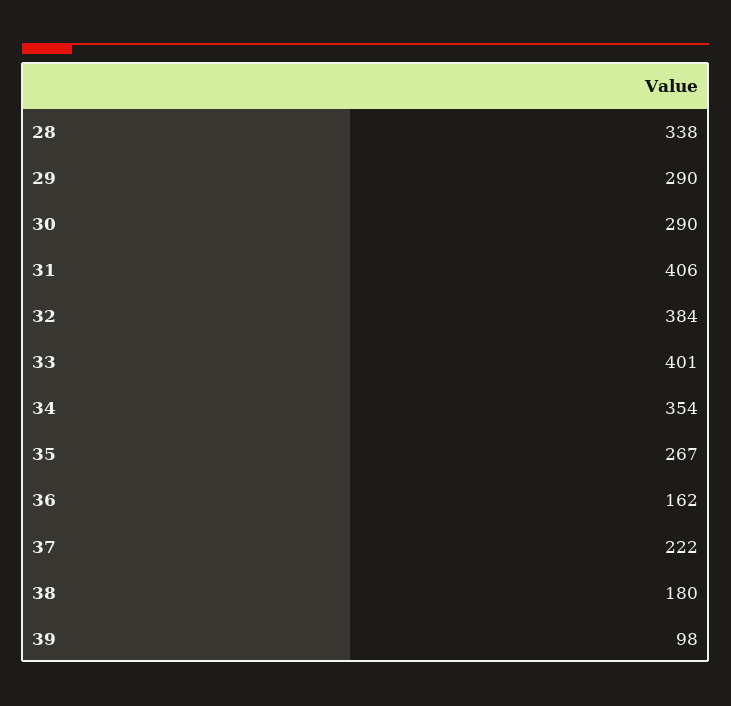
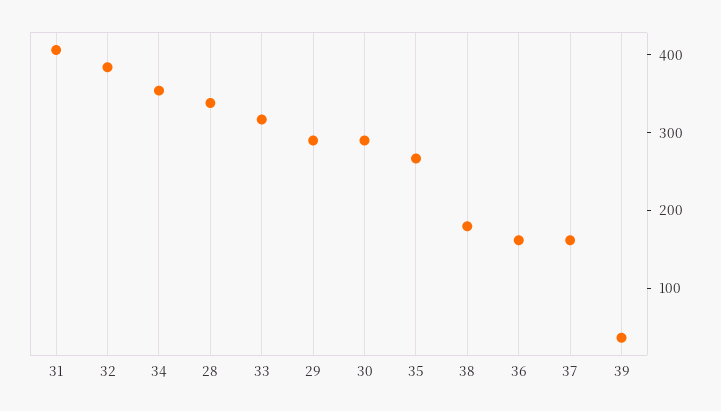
33: 401 -> 320
37: 222 -> 160
39: 98 -> 40

